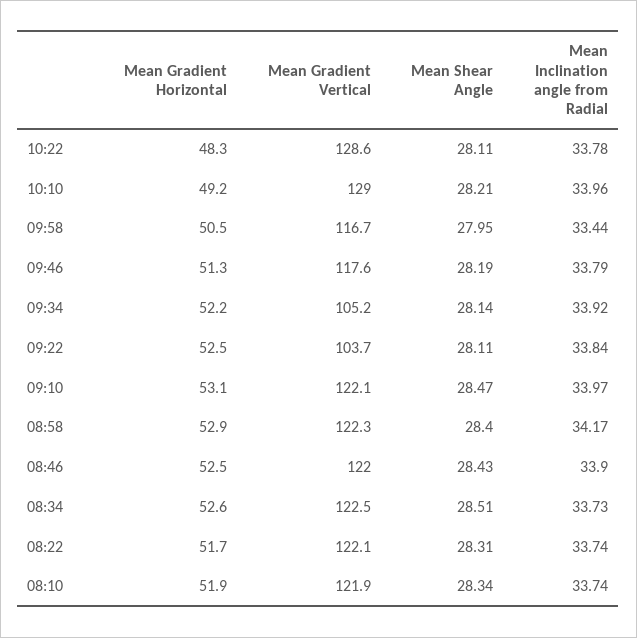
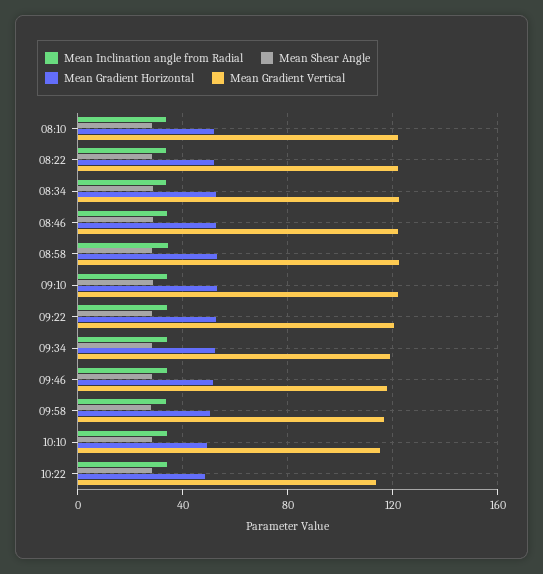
Mean Gradient Vertical, 10:22: 128.6 -> 115
Mean Gradient Vertical, 10:10: 129 -> 115
Mean Gradient Vertical, 09:34: 105.2 -> 120
Mean Gradient Vertical, 09:22: 103.7 -> 120

